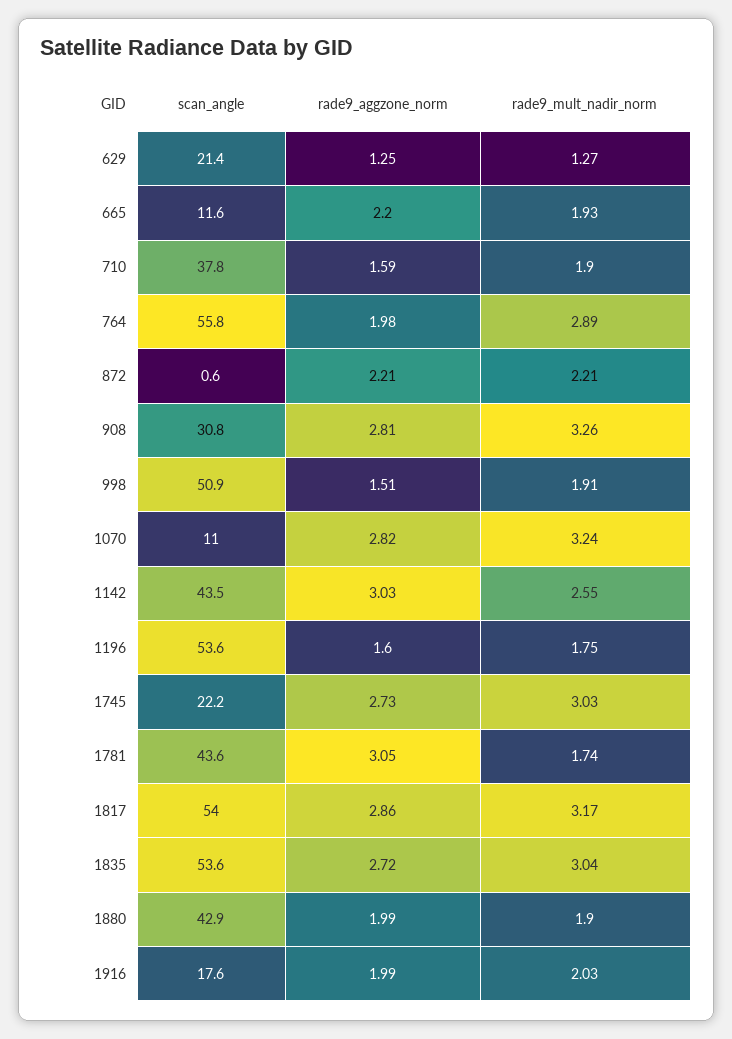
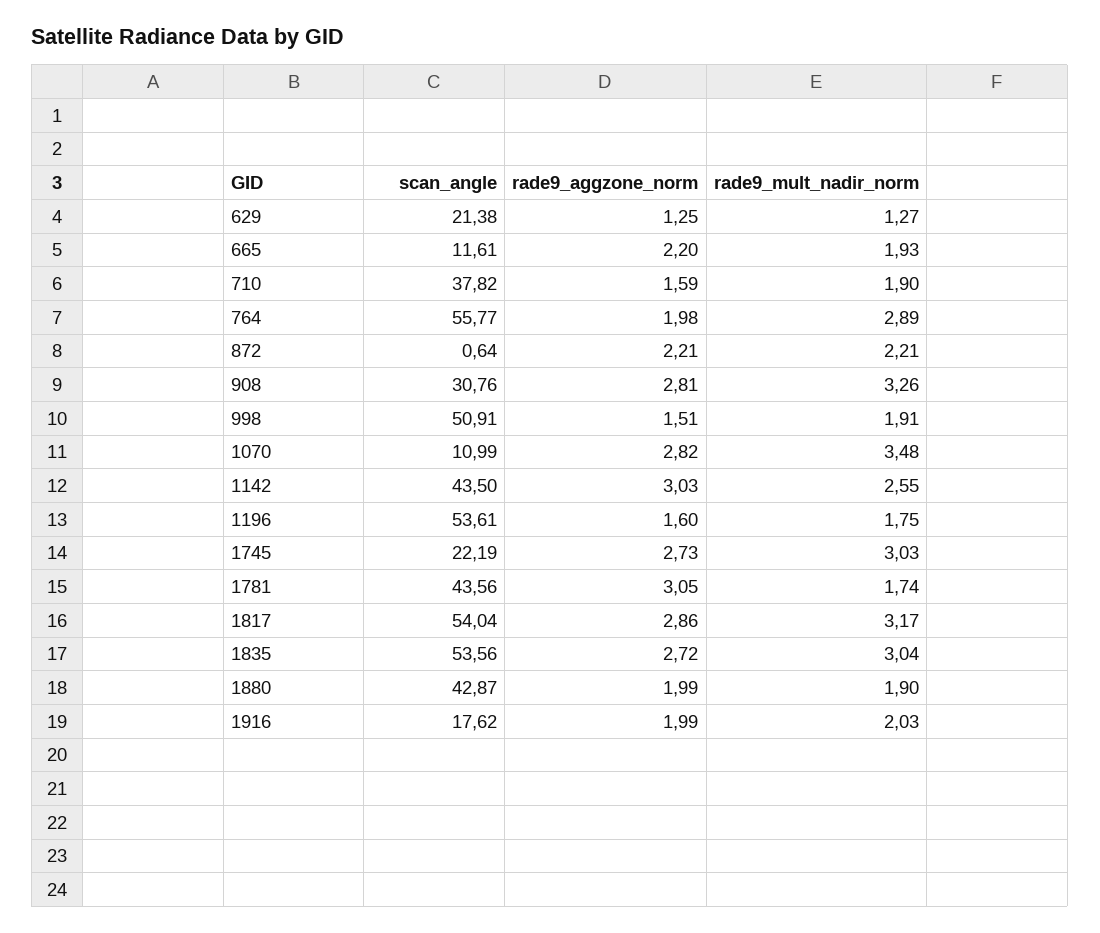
rade9_mult_nadir_norm, 1070: 3.24 -> 3.48

